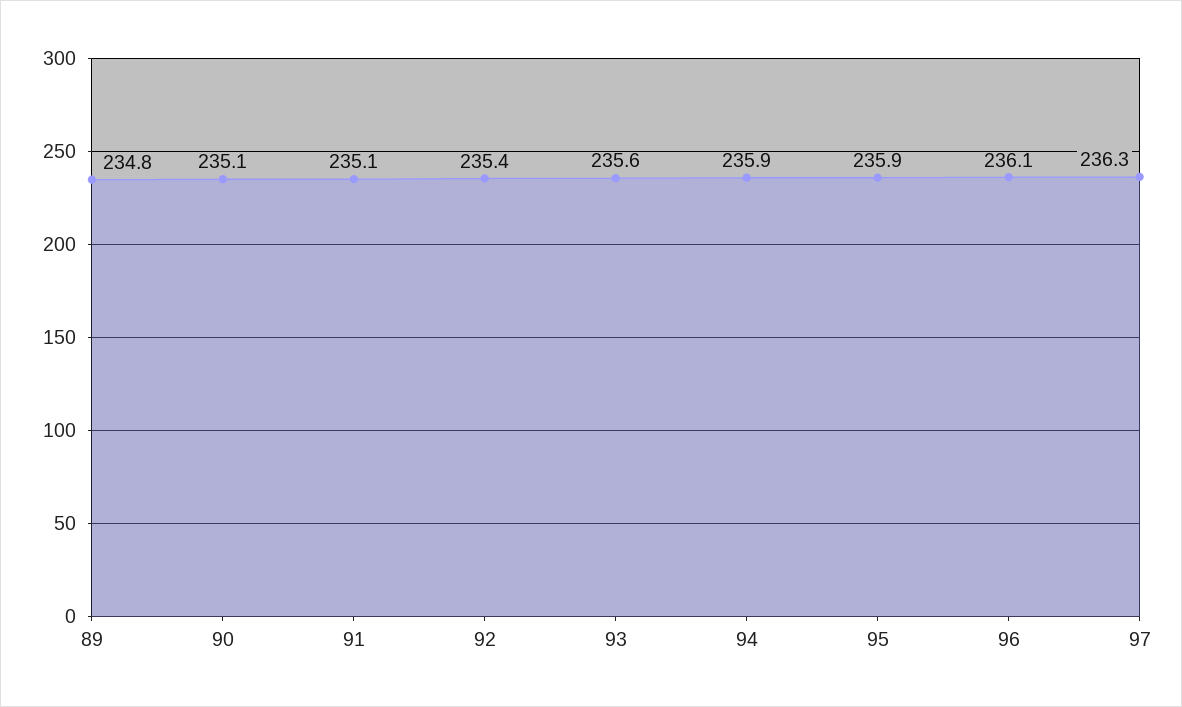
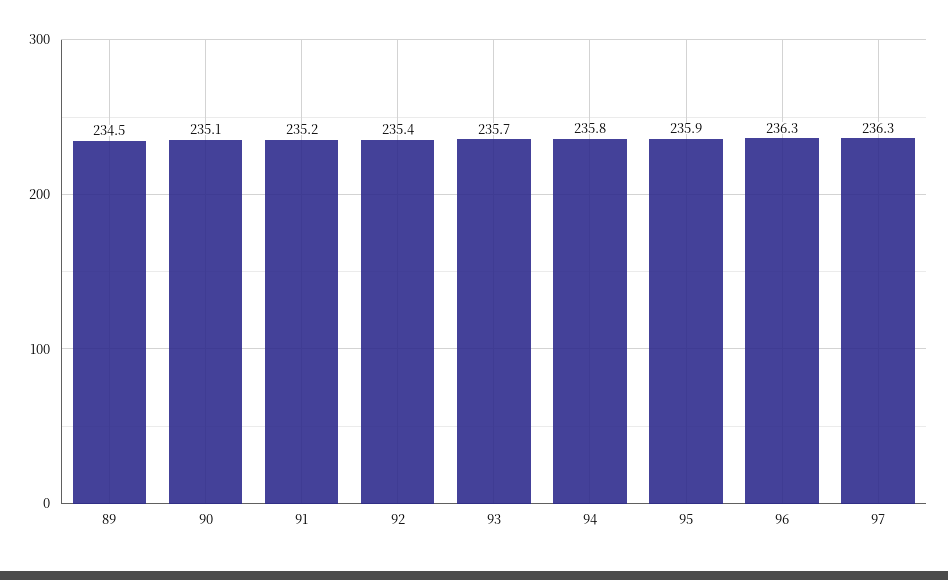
89: 234.8 -> 234.5
91: 235.1 -> 235.2
93: 235.6 -> 235.7
94: 235.9 -> 235.8
96: 236.1 -> 236.3

